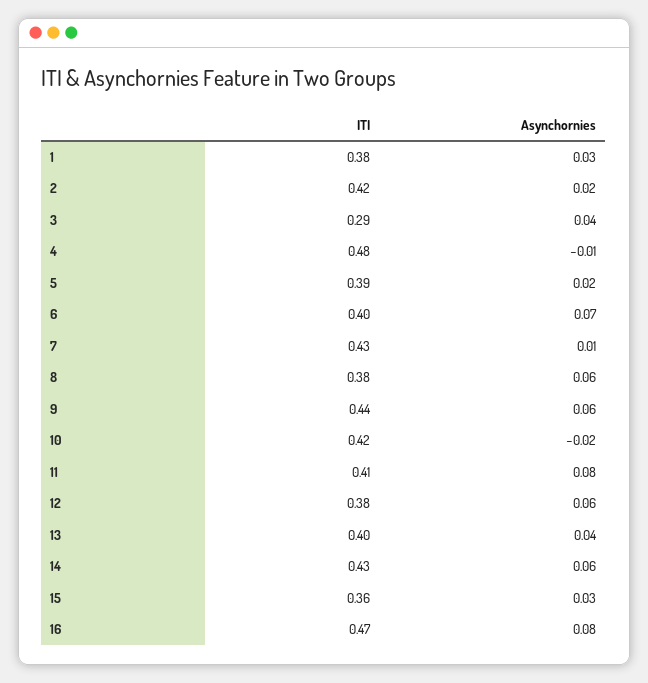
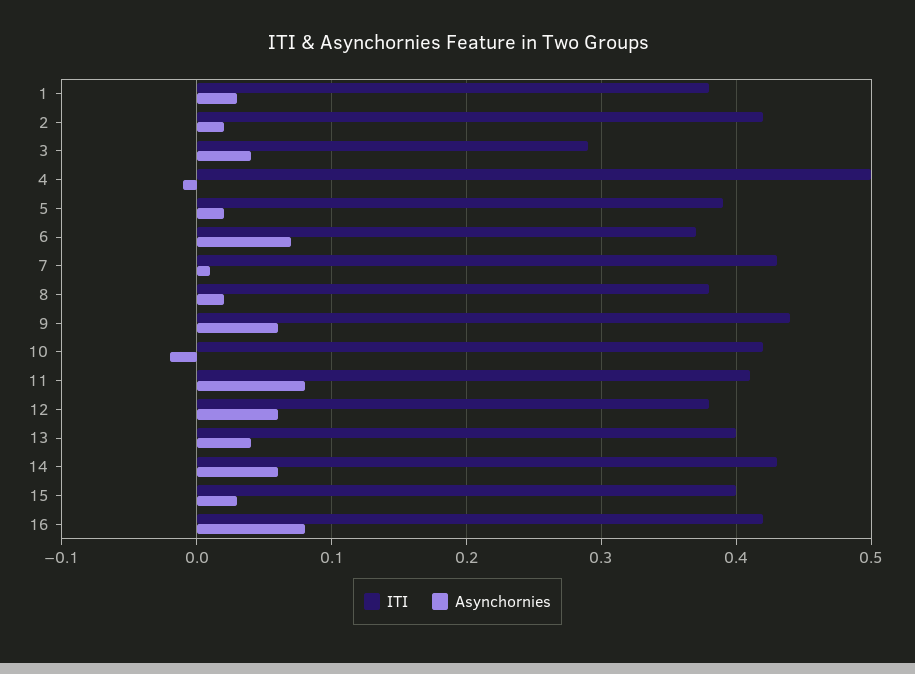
ITI, 4: 0.48 -> 0.5
ITI, 6: 0.4 -> 0.37
Asynchornies, 8: 0.06 -> 0.02
ITI, 15: 0.36 -> 0.4
ITI, 16: 0.47 -> 0.42

